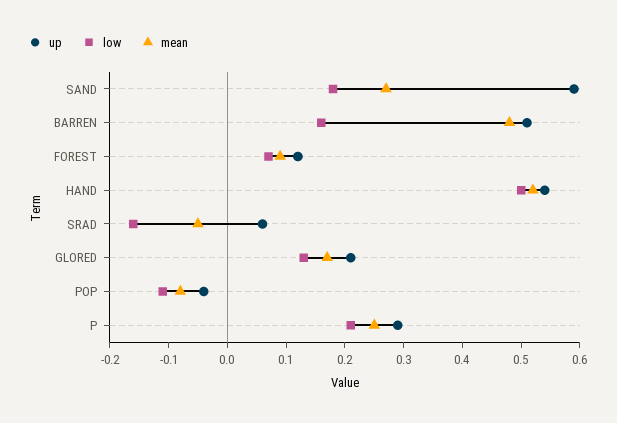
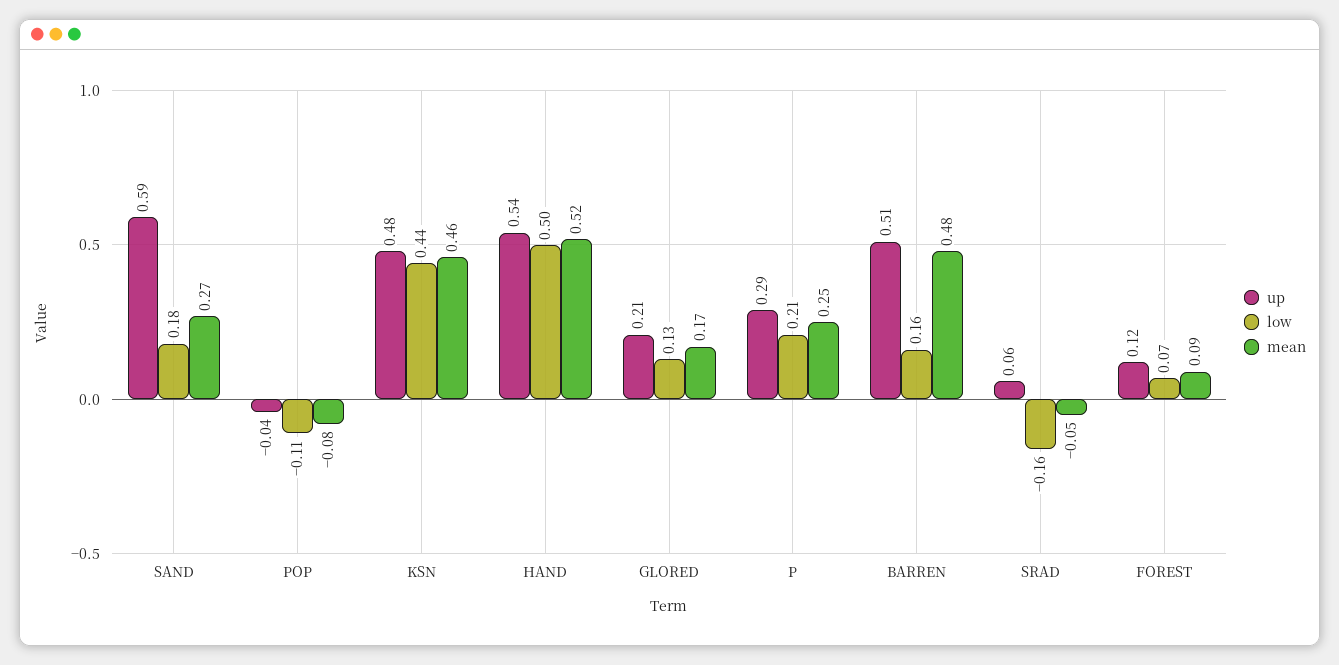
up, KSN: none -> 0.48
low, KSN: none -> 0.44
mean, KSN: none -> 0.46

